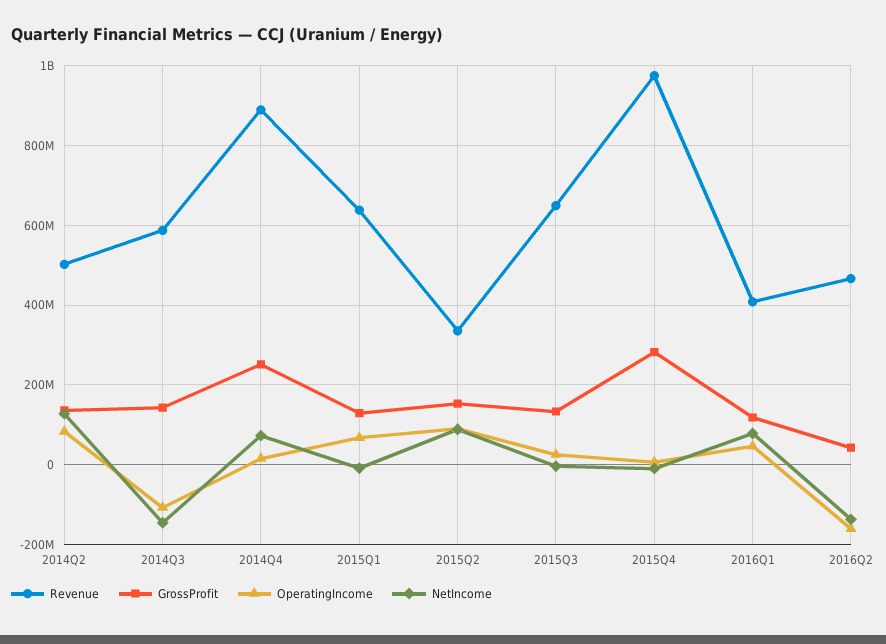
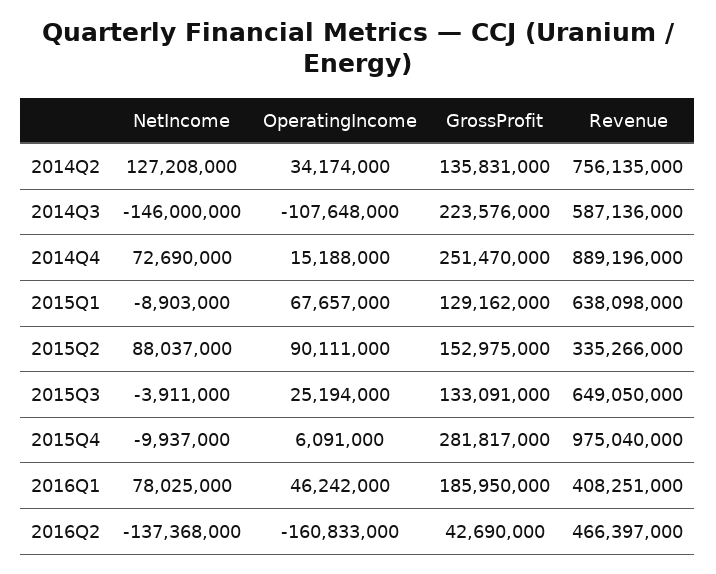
Revenue, 2014Q2: 500000000 -> 756135000
OperatingIncome, 2014Q2: 80000000 -> 34174000
GrossProfit, 2014Q3: 140000000 -> 223576000
GrossProfit, 2016Q1: 120000000 -> 185950000

